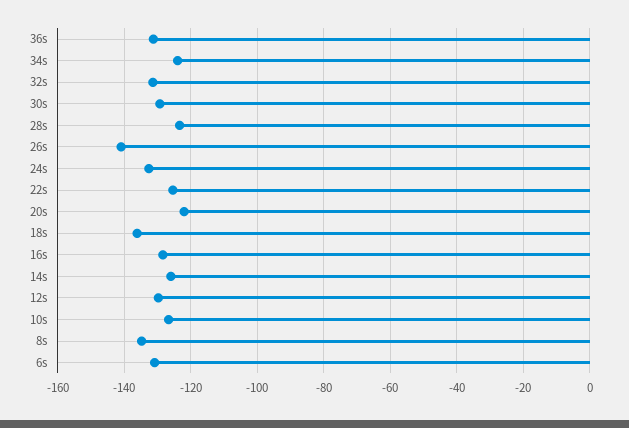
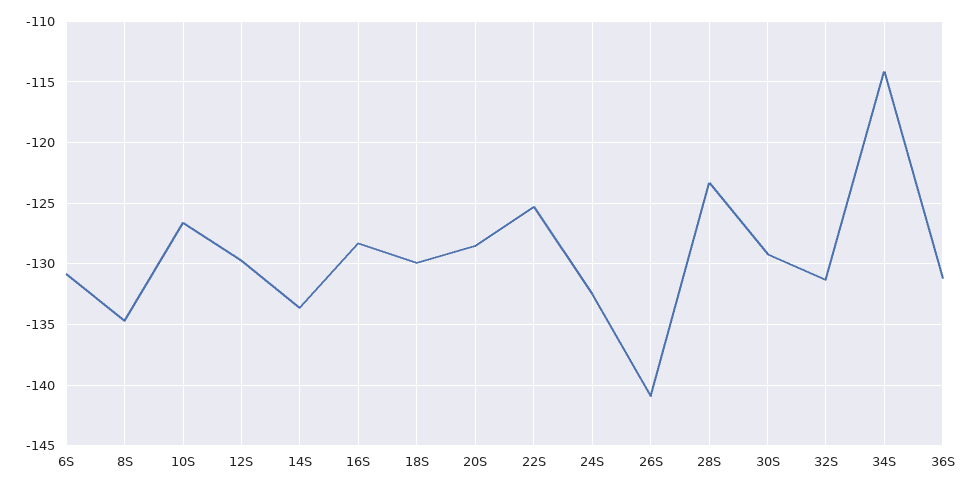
34s: -124 -> -114
20s: -122 -> -128.5
18s: -136 -> -130
14s: -126 -> -133.5

